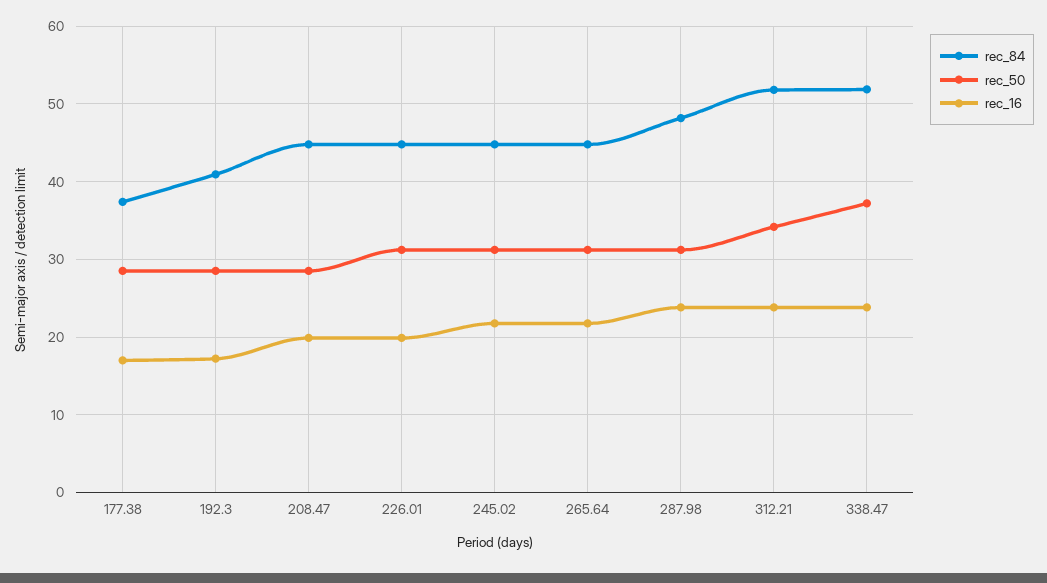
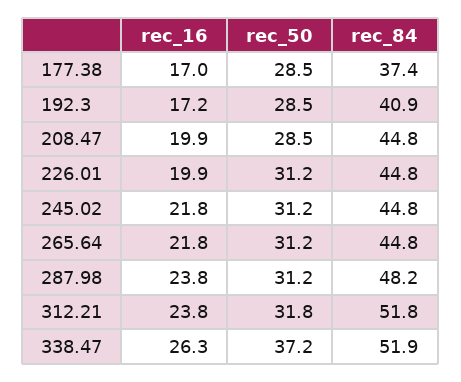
rec_50, 312.21: 34 -> 31.8
rec_16, 338.47: 24 -> 26.3

